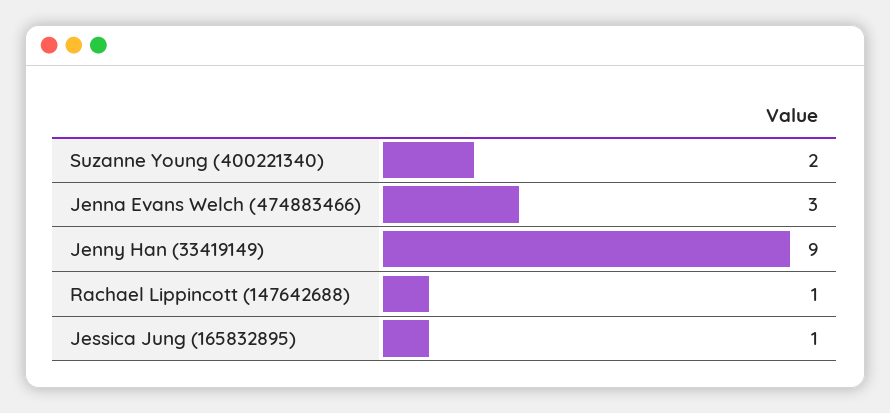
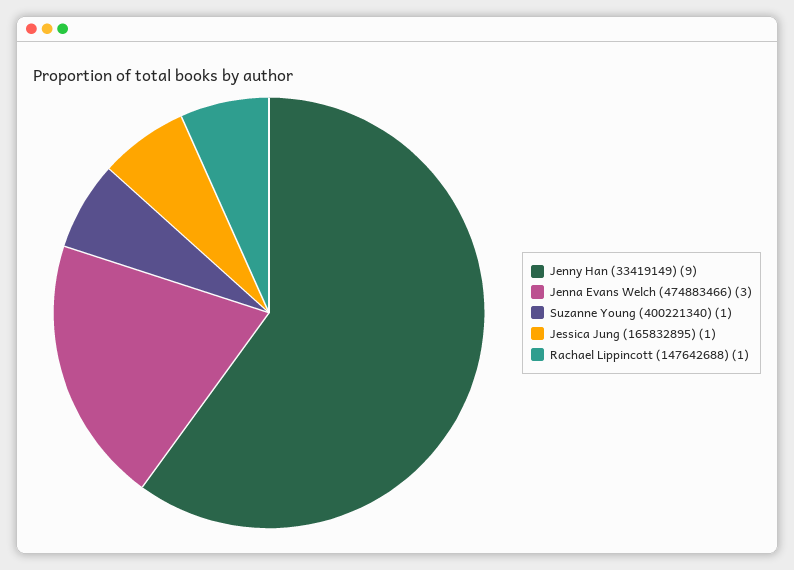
Suzanne Young (400221340): 2 -> 1

